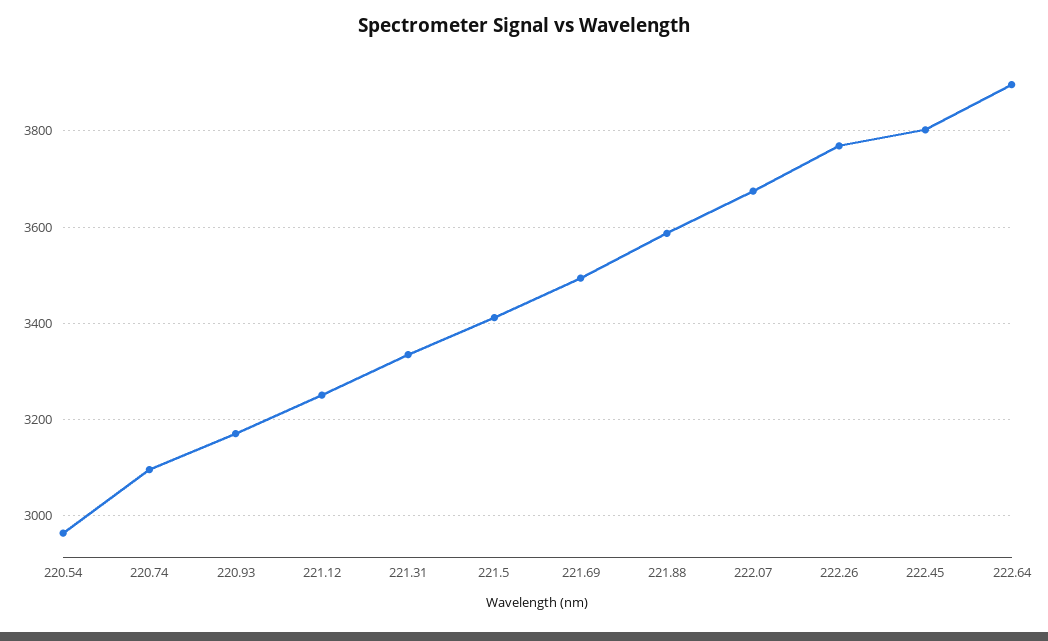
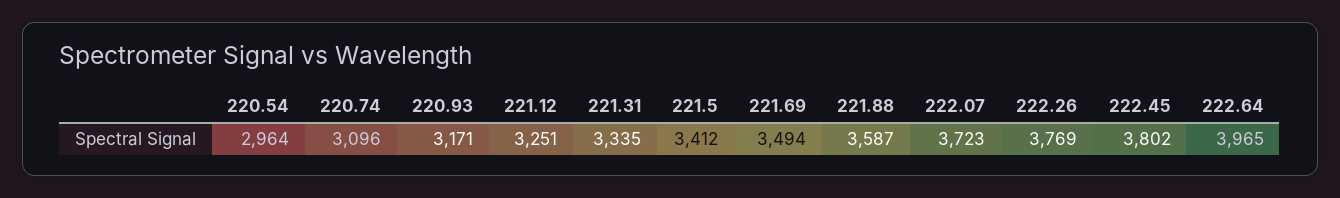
222.07: 3680 -> 3723
222.64: 3900 -> 3965

